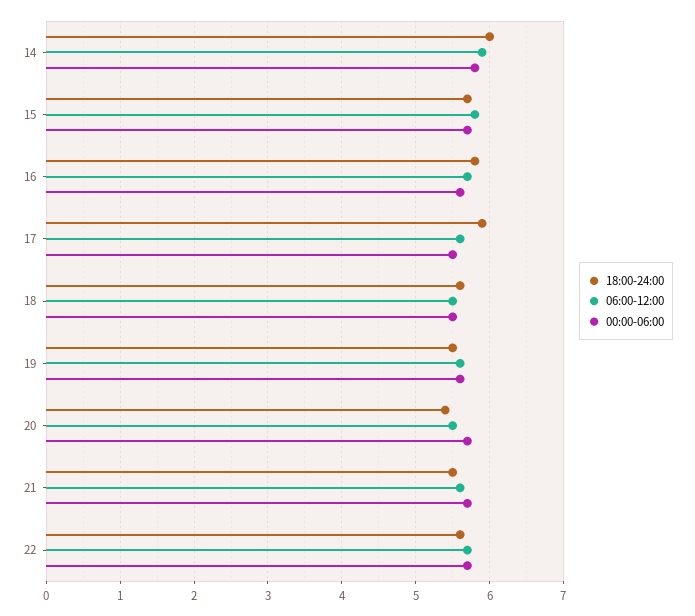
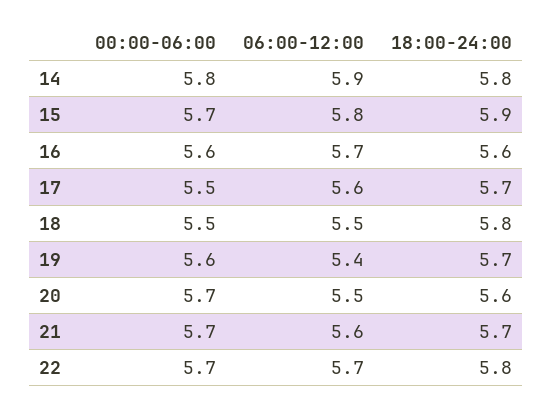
18:00-24:00, 14: 6 -> 5.8
18:00-24:00, 15: 5.7 -> 5.9
18:00-24:00, 16: 5.8 -> 5.6
18:00-24:00, 17: 5.9 -> 5.7
18:00-24:00, 18: 5.6 -> 5.8
18:00-24:00, 19: 5.5 -> 5.7
06:00-12:00, 19: 5.6 -> 5.4
18:00-24:00, 20: 5.4 -> 5.6
18:00-24:00, 21: 5.5 -> 5.7
18:00-24:00, 22: 5.6 -> 5.8

